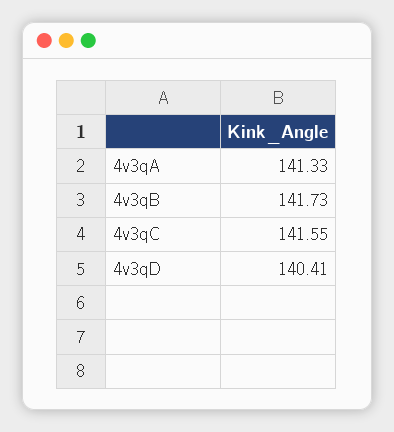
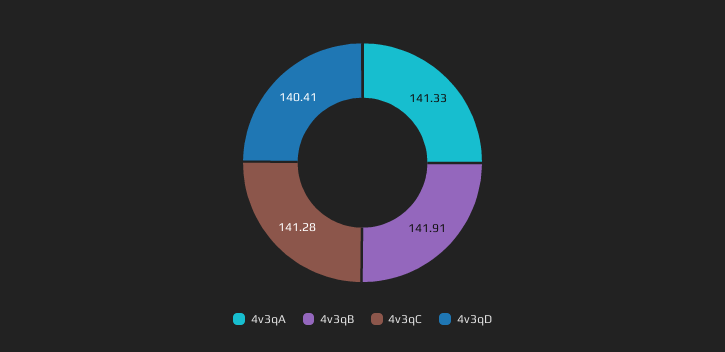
4v3qB: 141.73 -> 141.91
4v3qC: 141.55 -> 141.28

